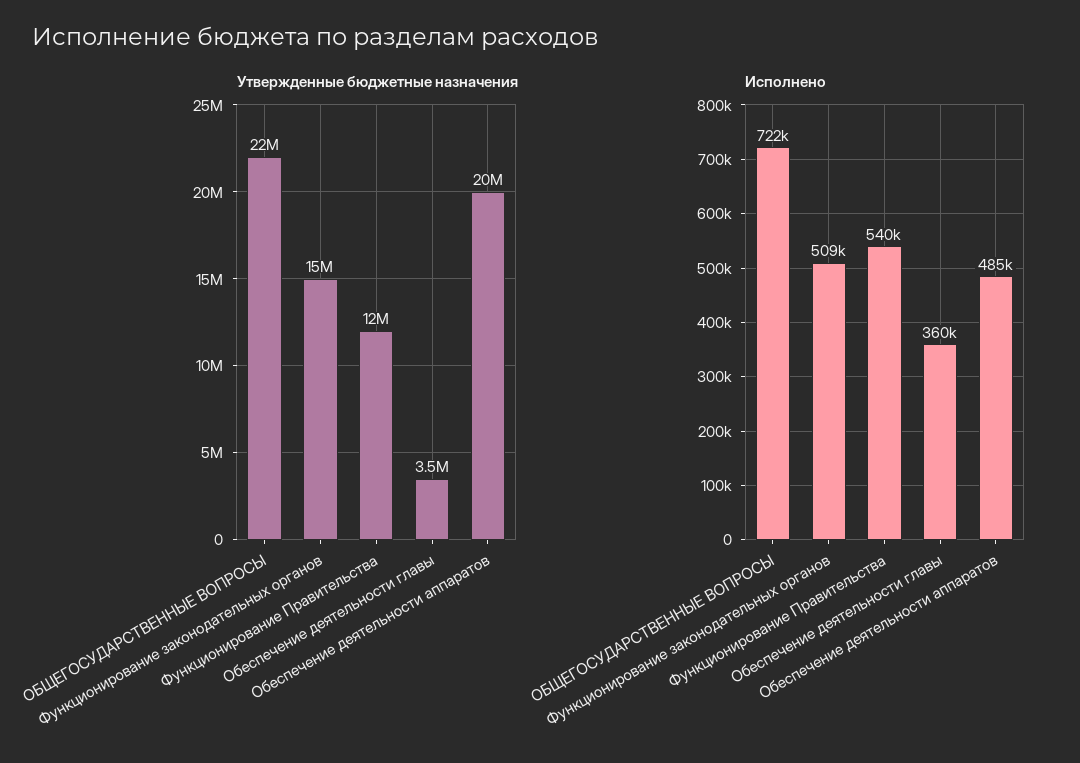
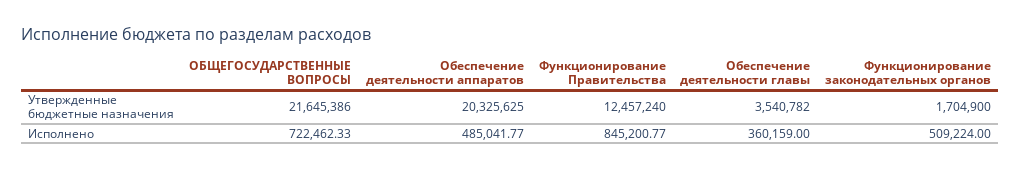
Утвержденные бюджетные назначения, Функционирование законодательных органов: 15000000 -> 1704900
Исполнено, Функционирование Правительства: 540000 -> 845200.77

